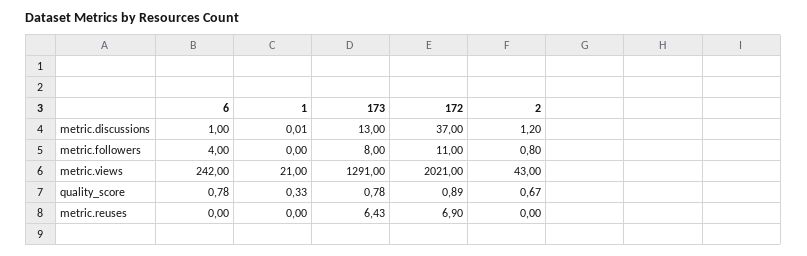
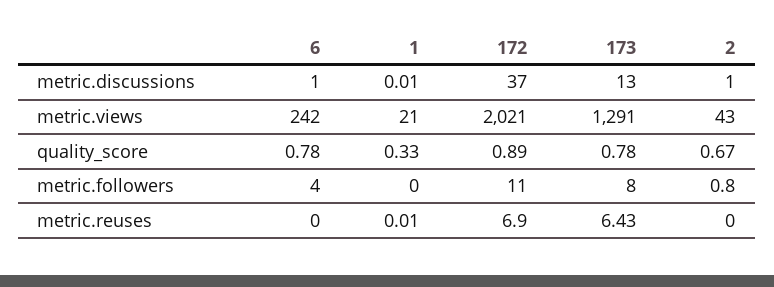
2, metric.discussions: 1.2 -> 1
1, metric.reuses: 0 -> 0.01

